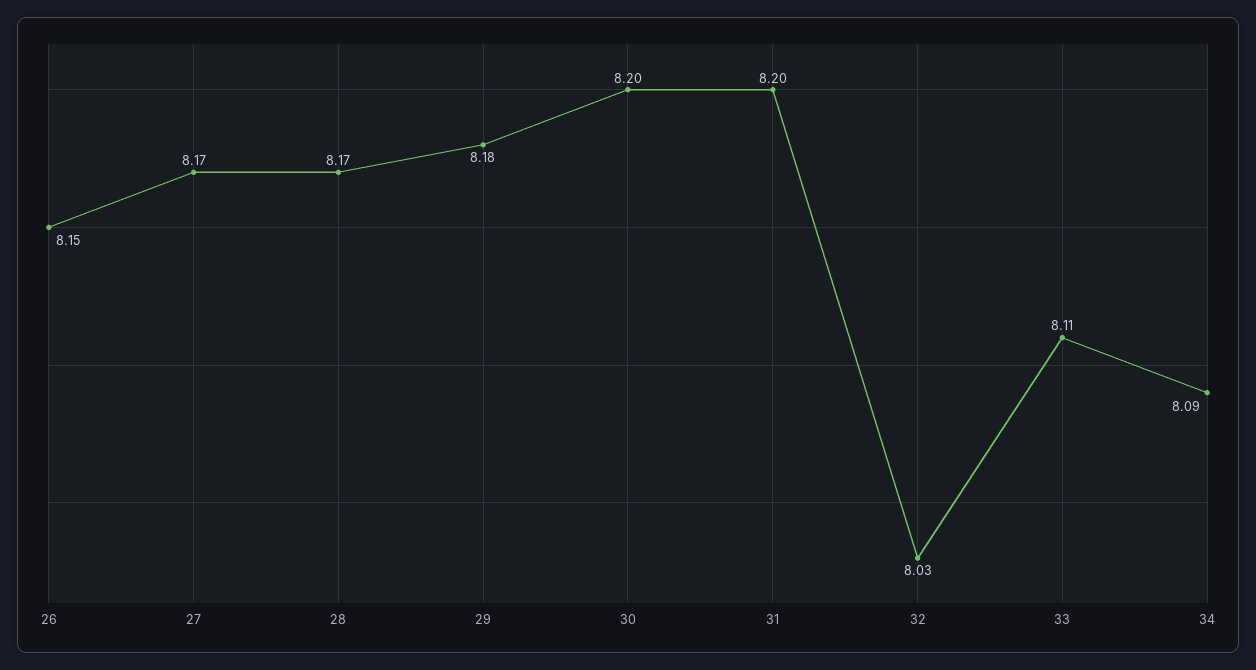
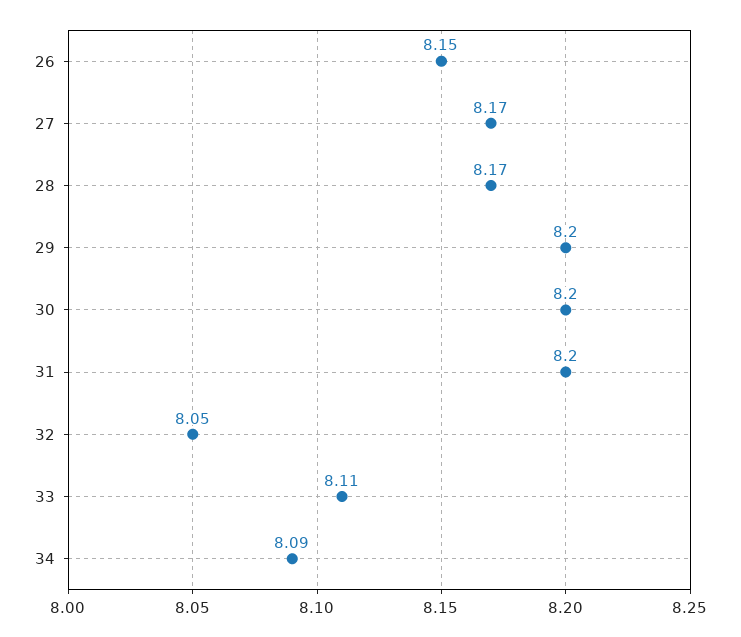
29: 8.18 -> 8.2
32: 8.03 -> 8.05

